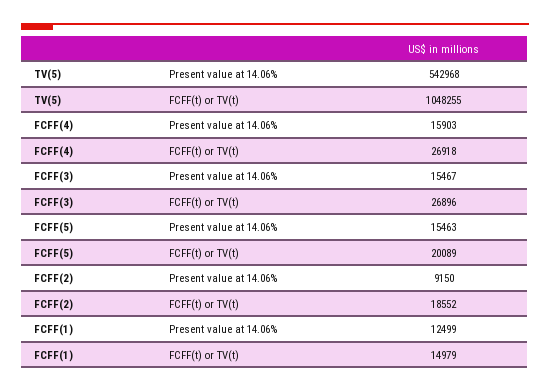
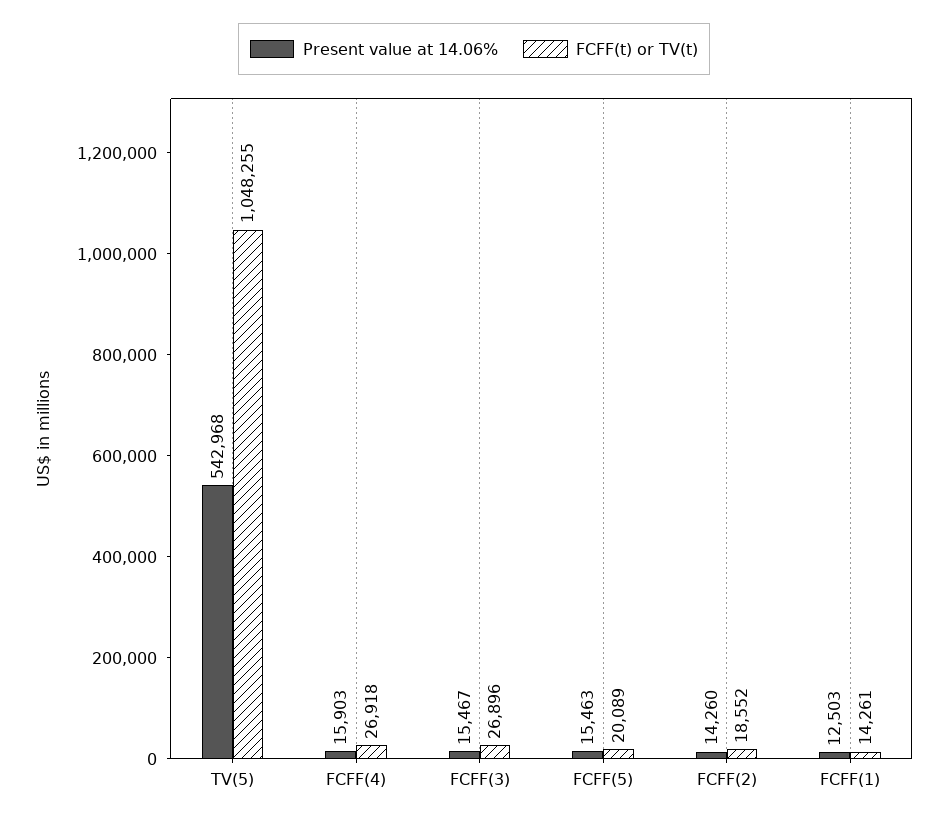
Present value at 14.06%, FCFF(2): 9150 -> 14260
Present value at 14.06%, FCFF(1): 12499 -> 12503
FCFF(t) or TV(t), FCFF(1): 14979 -> 14261

